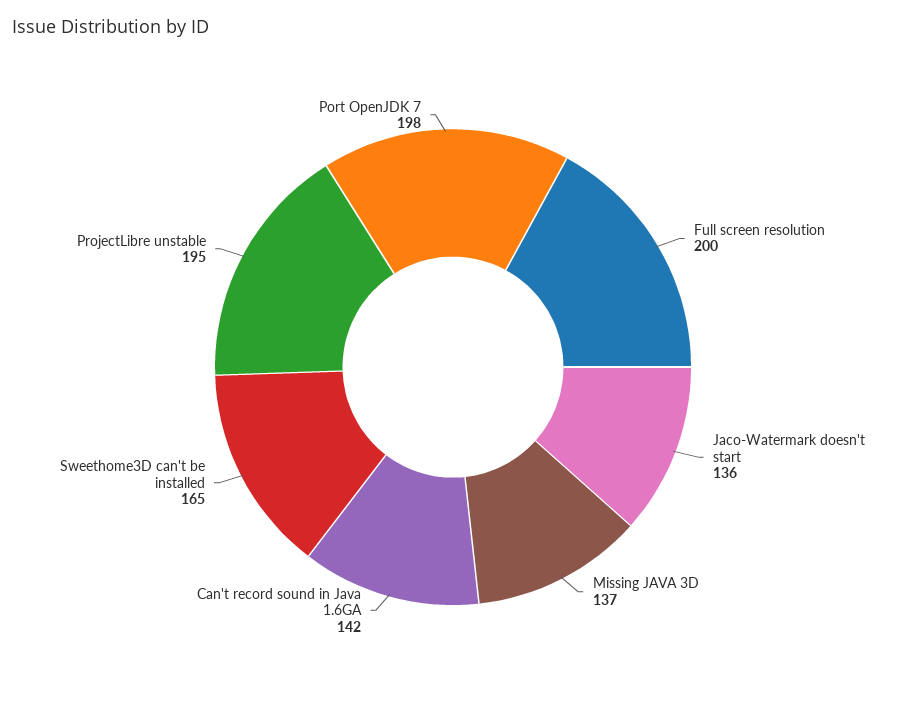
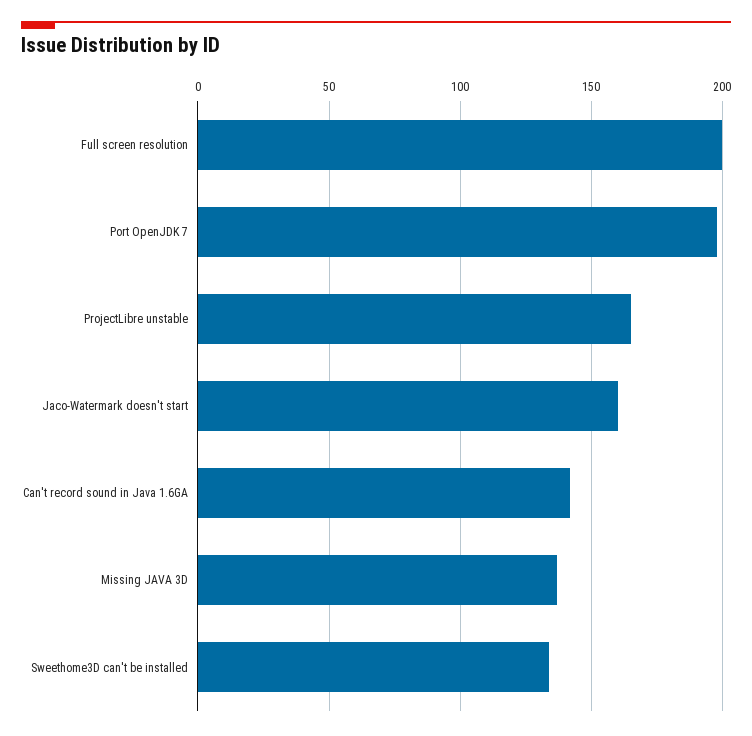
Jaco-Watermark doesn't start: 136 -> 160
Sweethome3D can't be installed: 165 -> 135
ProjectLibre unstable: 195 -> 165

